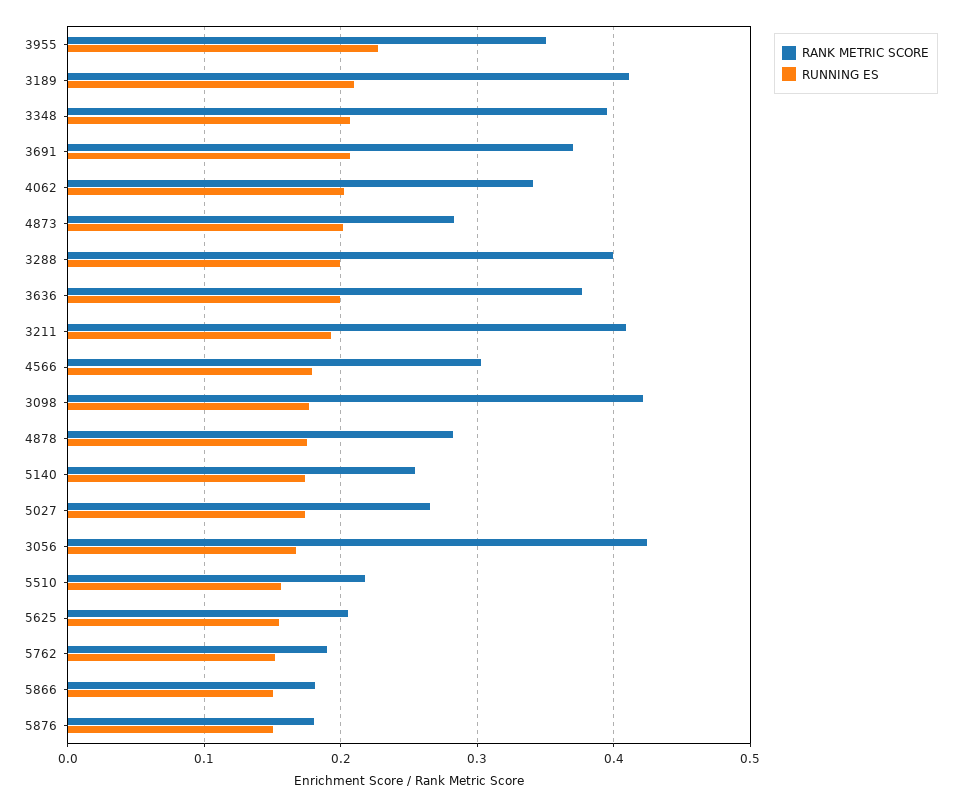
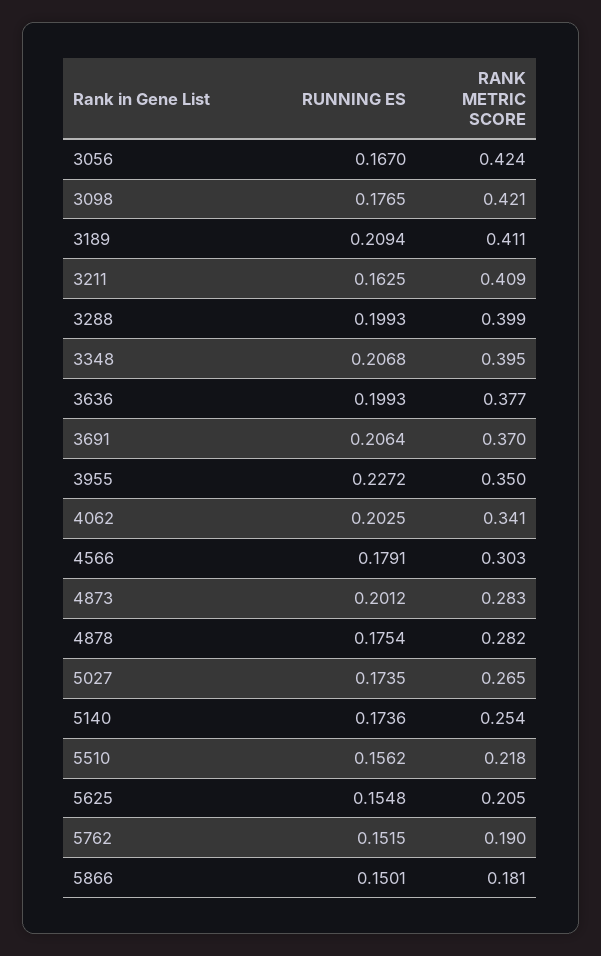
RUNNING ES, 3211: 0.19 -> 0.1625
RANK METRIC SCORE, 5876: 0.18 -> none
RUNNING ES, 5876: 0.15 -> none

